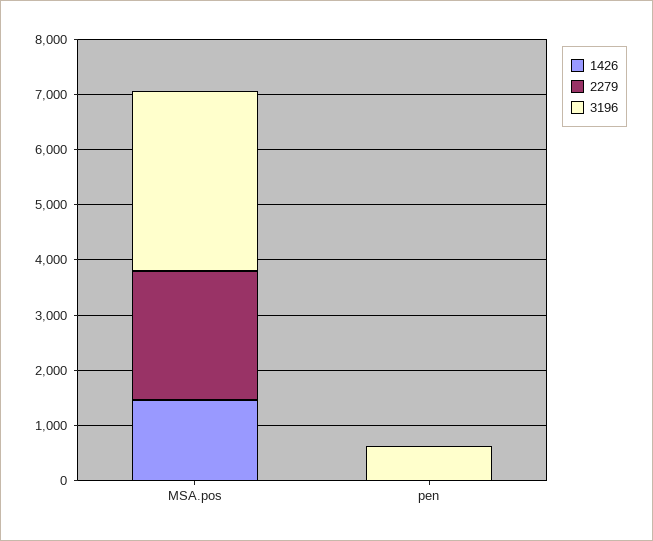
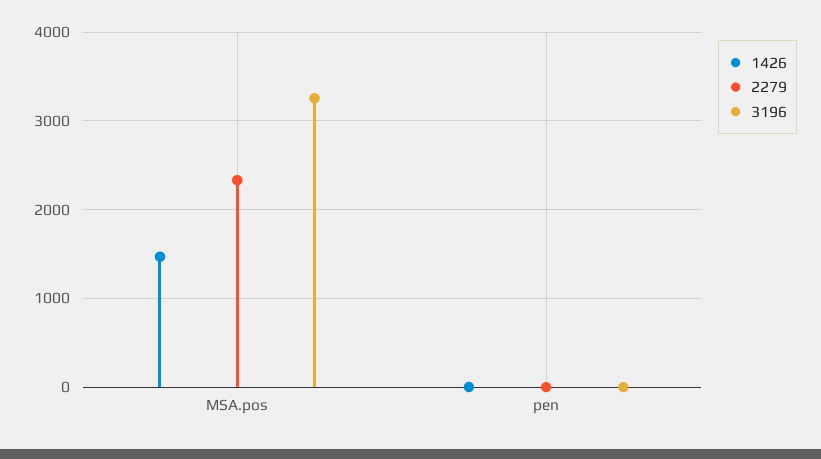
3196, pen: 600 -> 0

